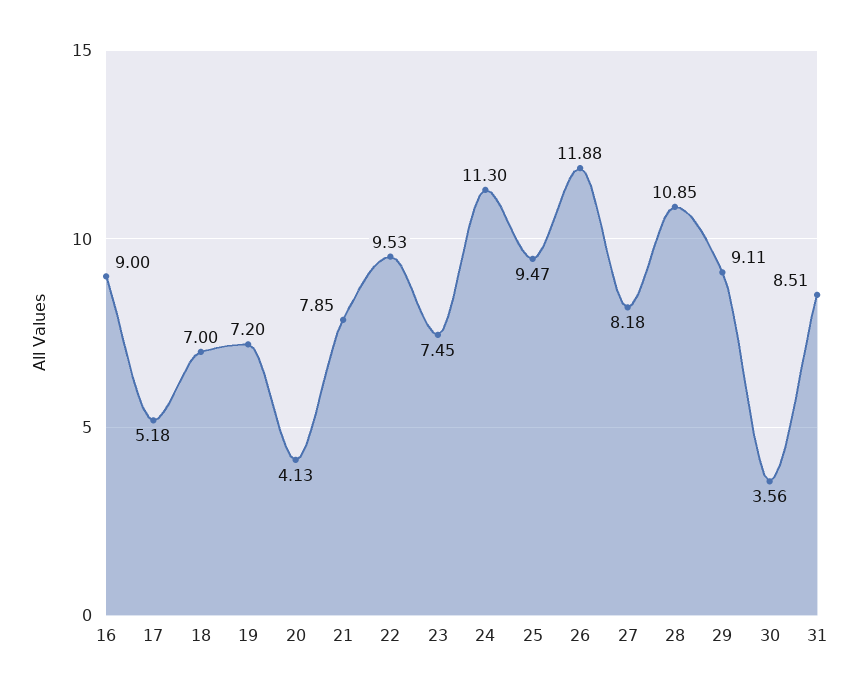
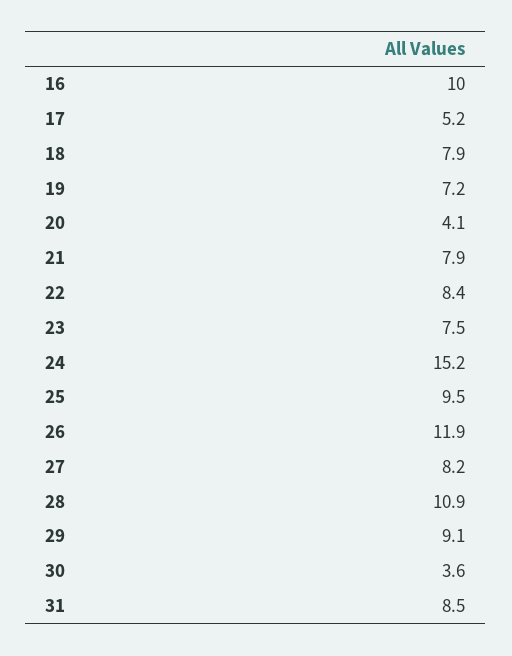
16: 9 -> 10
18: 7 -> 7.9
22: 9.53 -> 8.4
24: 11.3 -> 15.2

